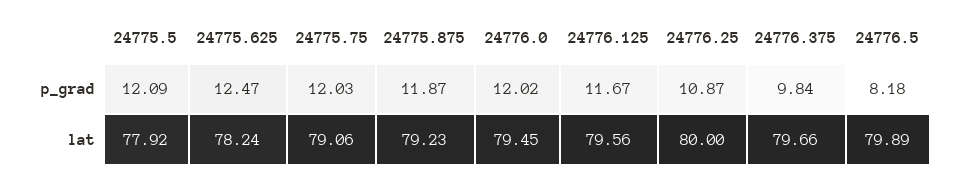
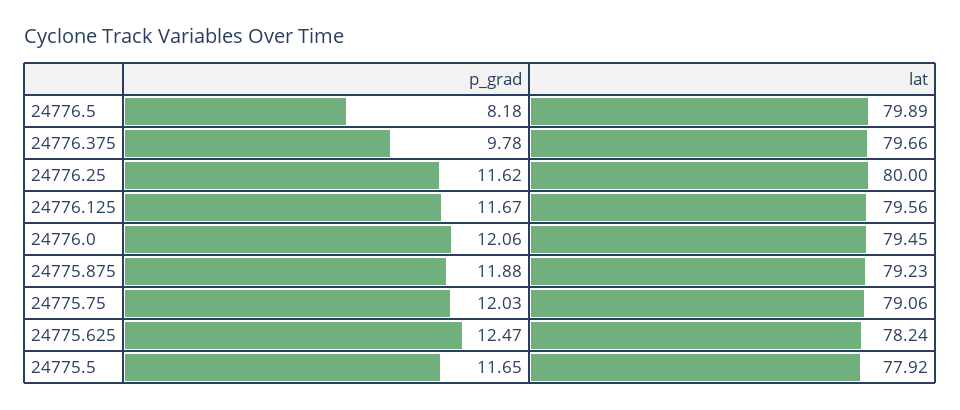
24775.5, p_grad: 12.09 -> 11.65
24775.875, p_grad: 11.87 -> 11.88
24776.0, p_grad: 12.02 -> 12.06
24776.25, p_grad: 10.87 -> 11.62
24776.375, p_grad: 9.84 -> 9.78

